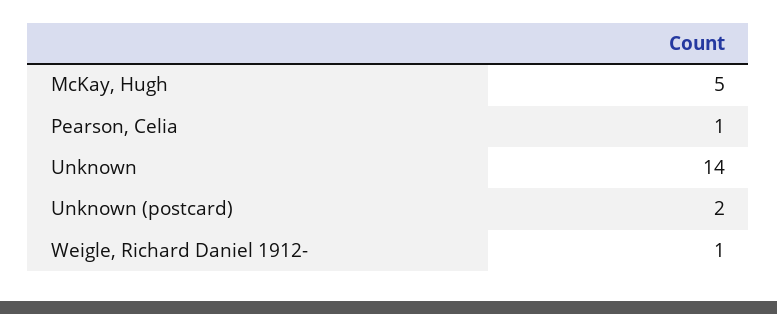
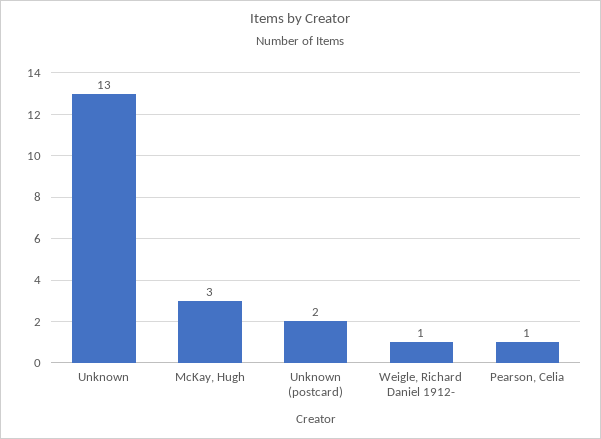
McKay, Hugh: 5 -> 3
Unknown: 14 -> 13

